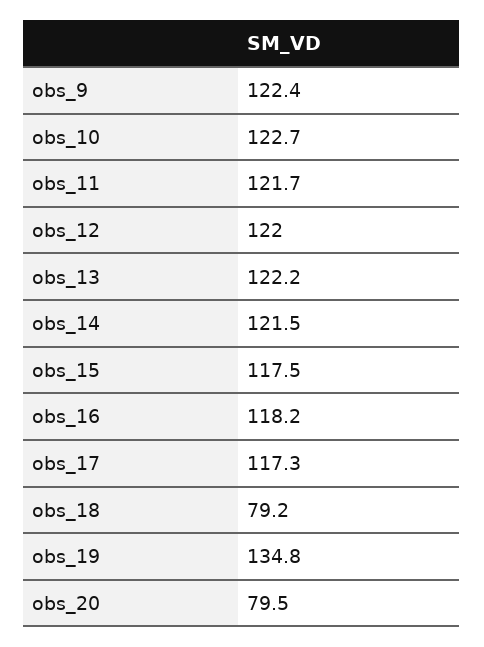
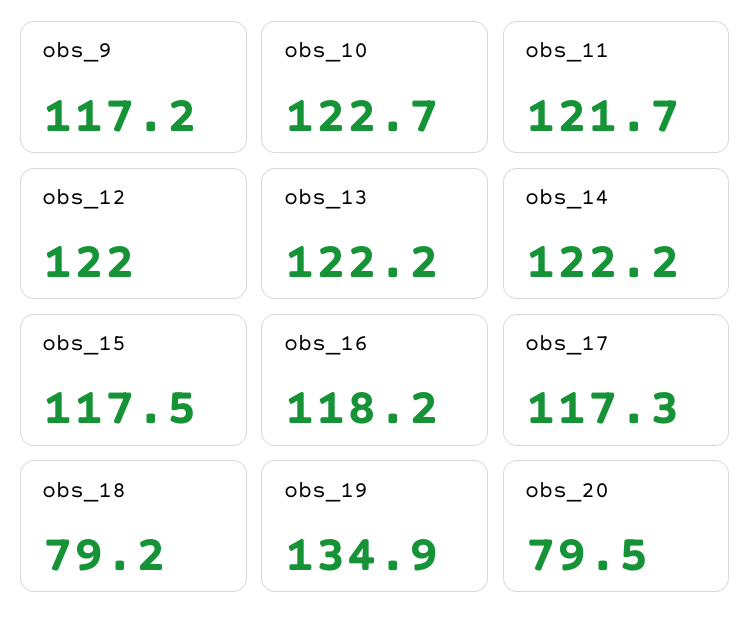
obs_9: 122.4 -> 117.2
obs_14: 121.5 -> 122.2
obs_19: 134.8 -> 134.9

